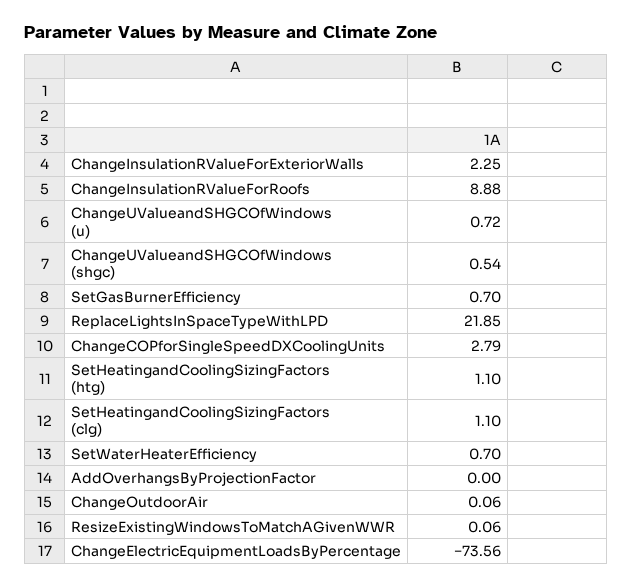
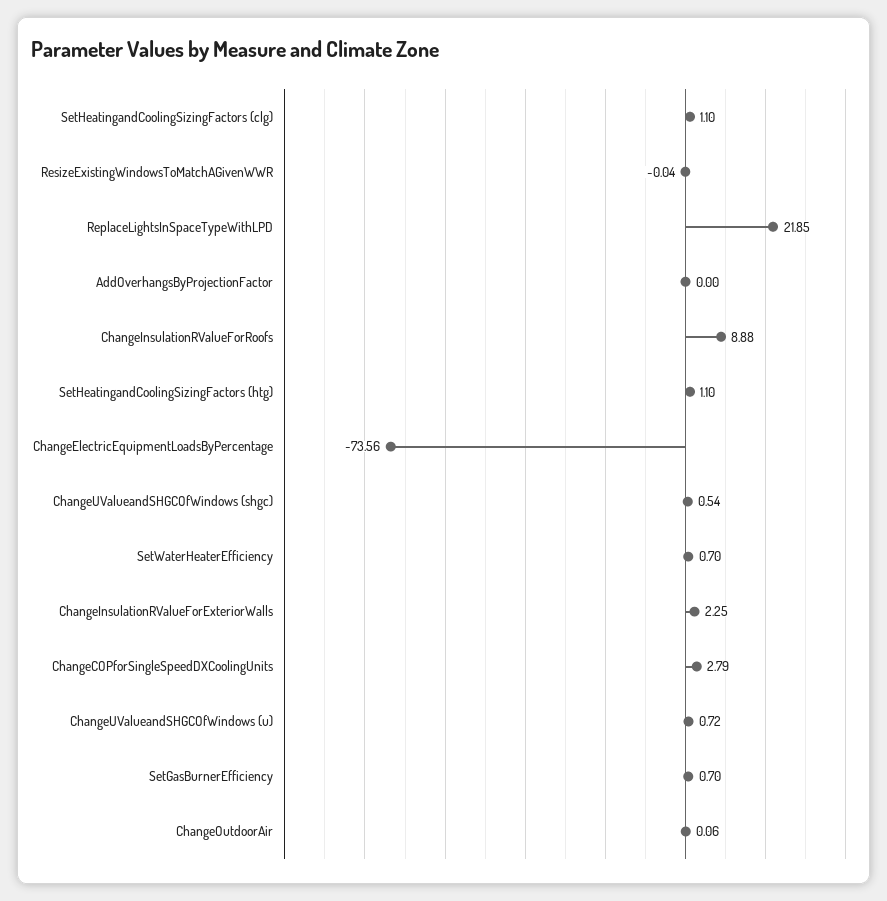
ResizeExistingWindowsToMatchAGivenWWR: 0.06 -> -0.04

